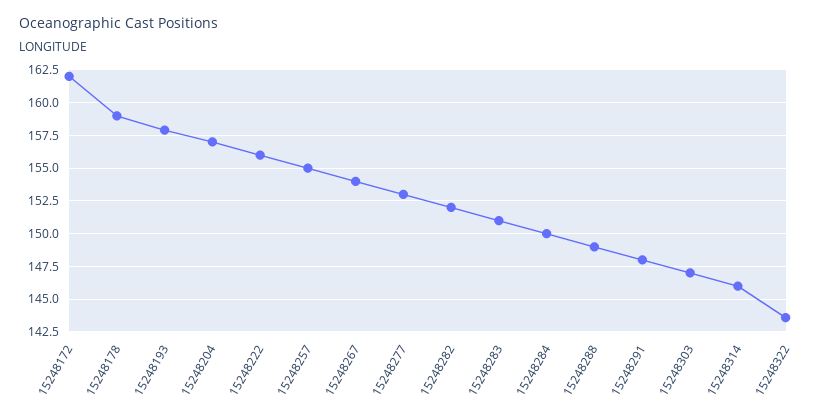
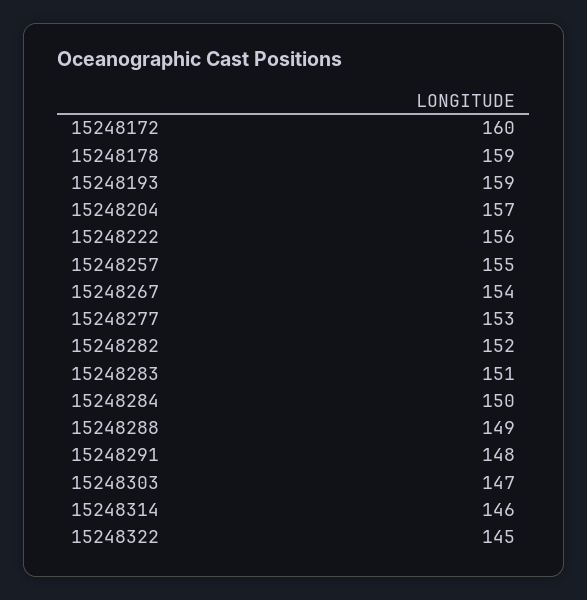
15248172: 162 -> 160
15248193: 158 -> 159
15248322: 143.5 -> 145

